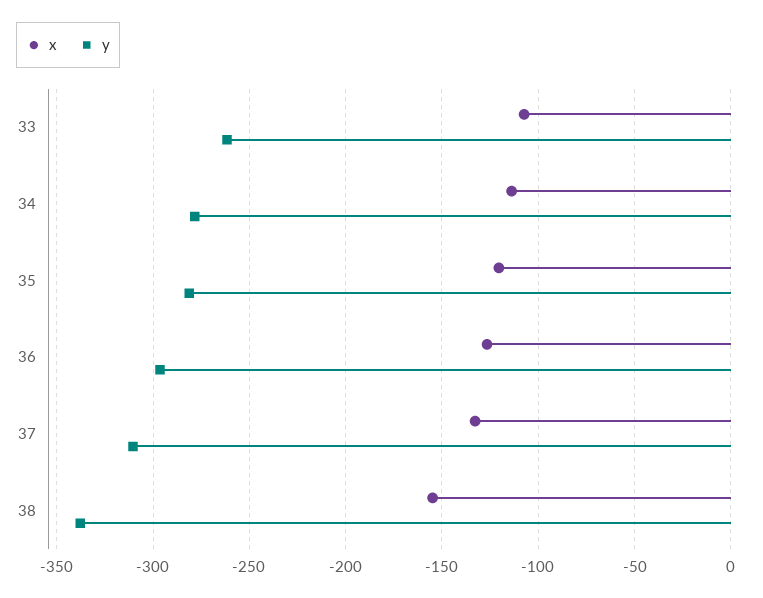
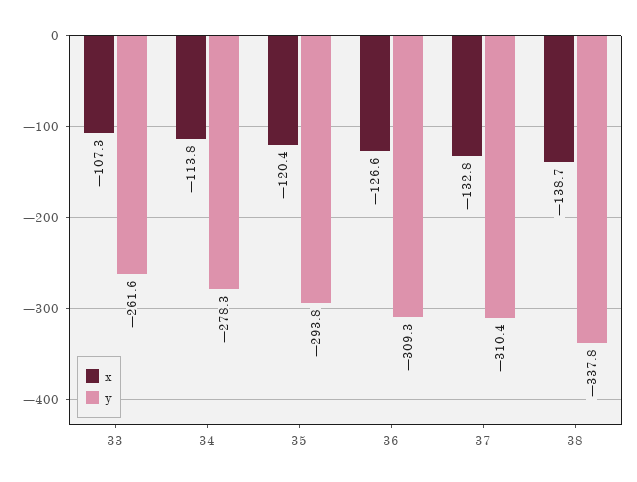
y, 35: -280 -> -293.8
y, 36: -295 -> -309.3
x, 38: -155 -> -138.7

